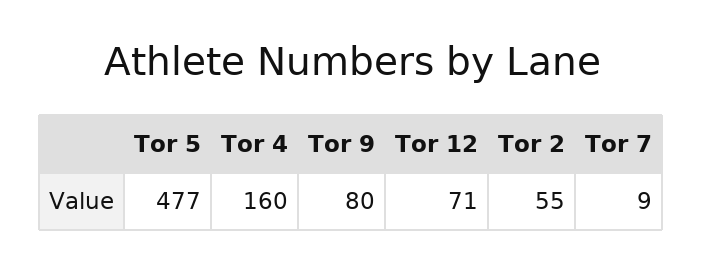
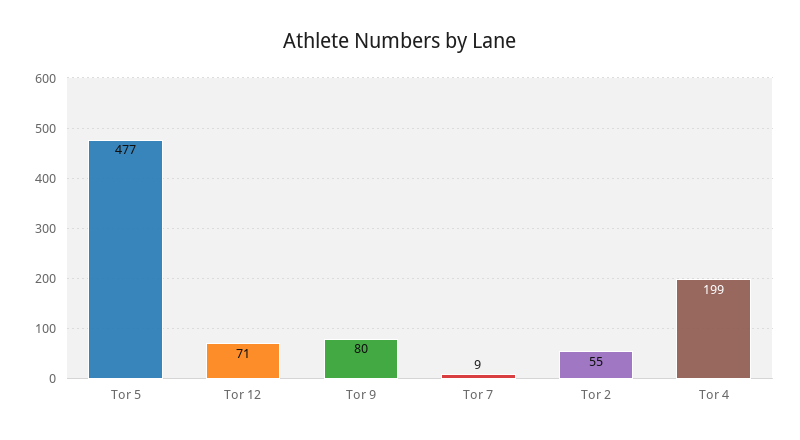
Tor 4: 160 -> 199

